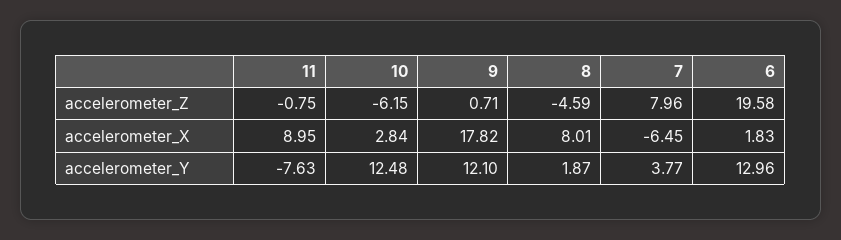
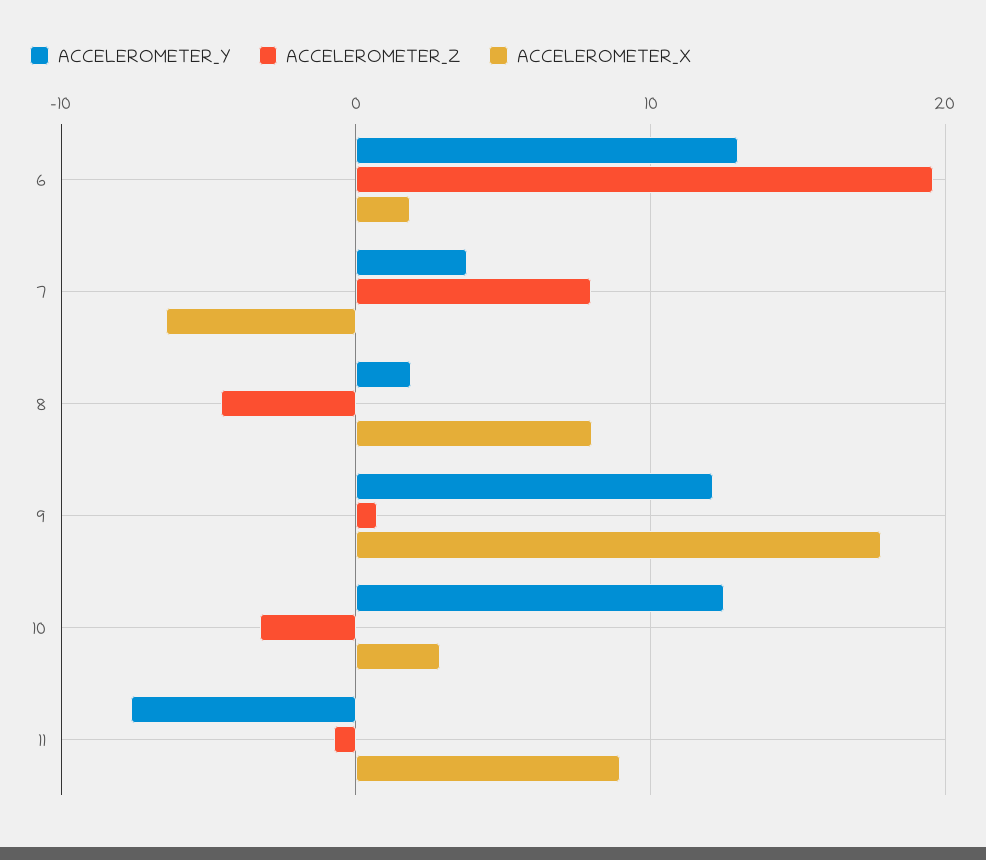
accelerometer_Z, 10: -6.15 -> -3

